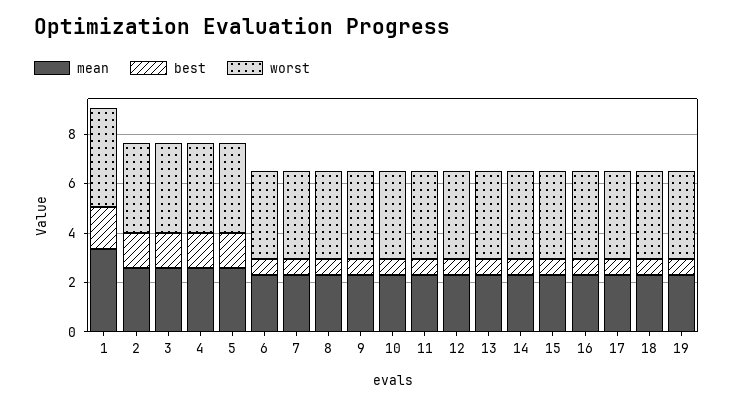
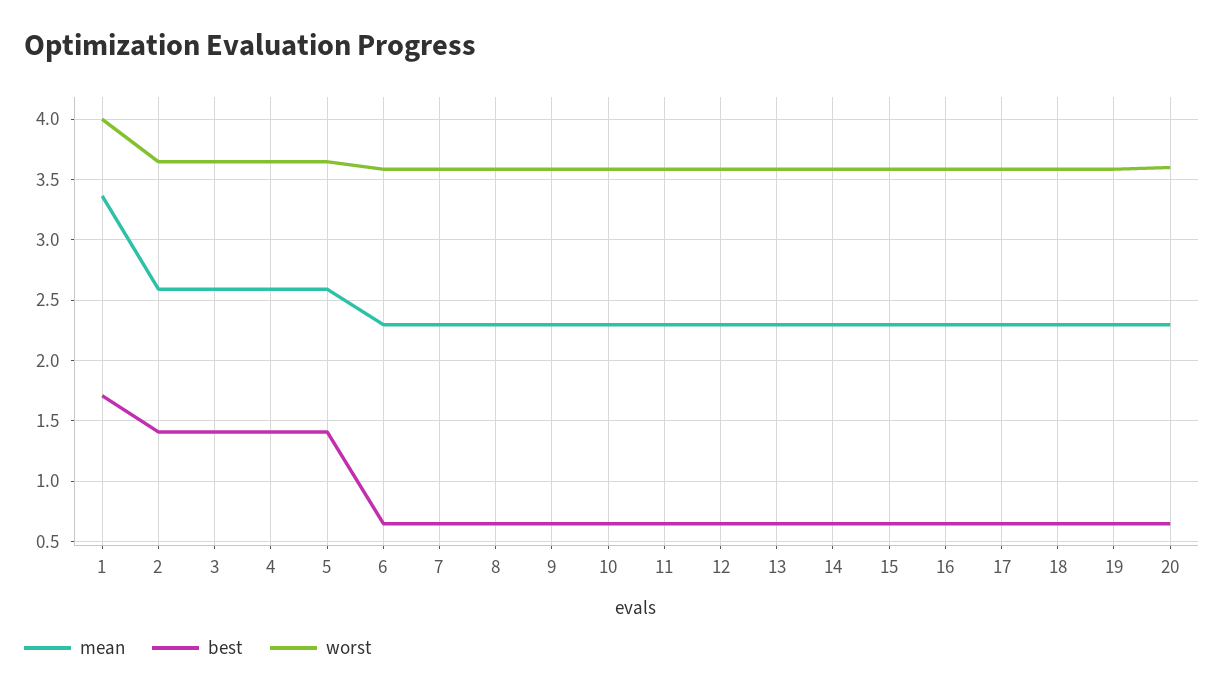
mean, 20: none -> 2.3
best, 20: none -> 0.65
worst, 20: none -> 3.6

